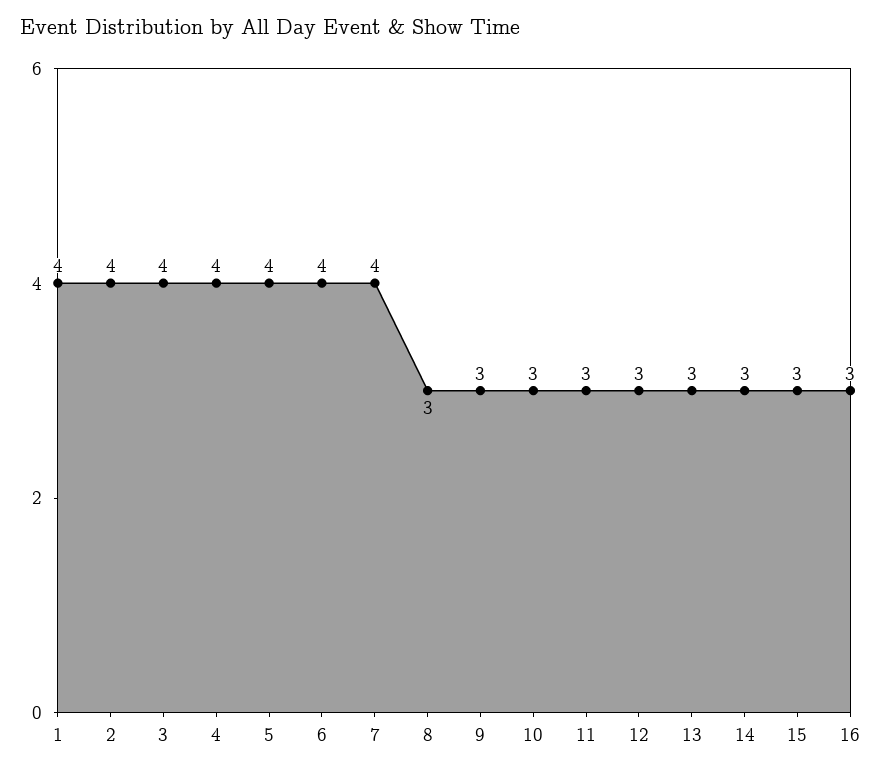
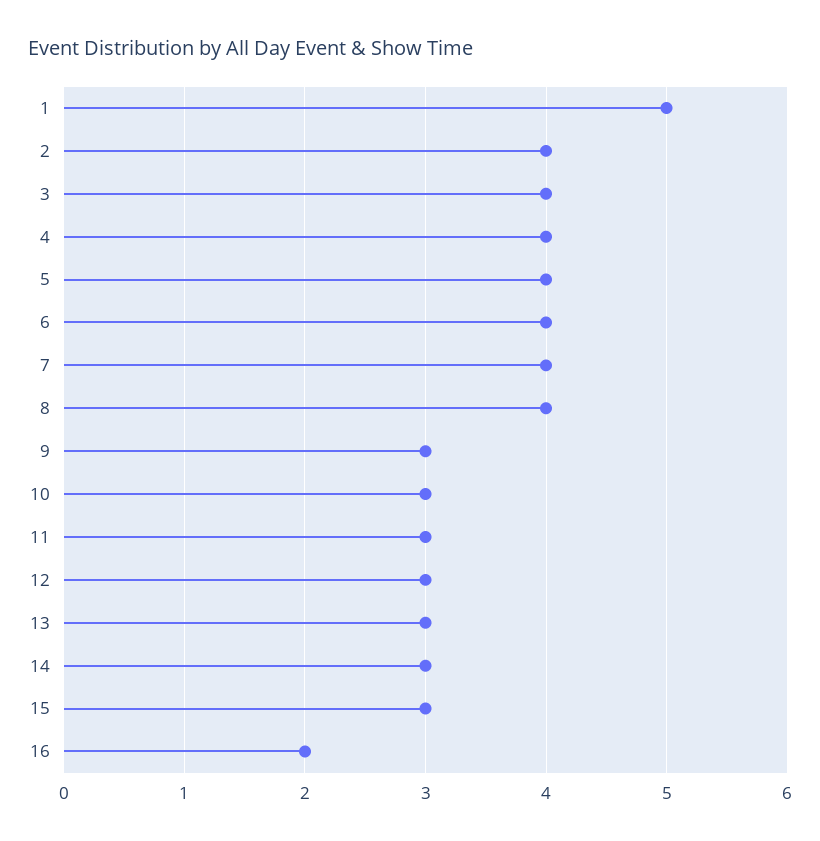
1: 4 -> 5
8: 3 -> 4
16: 3 -> 2

